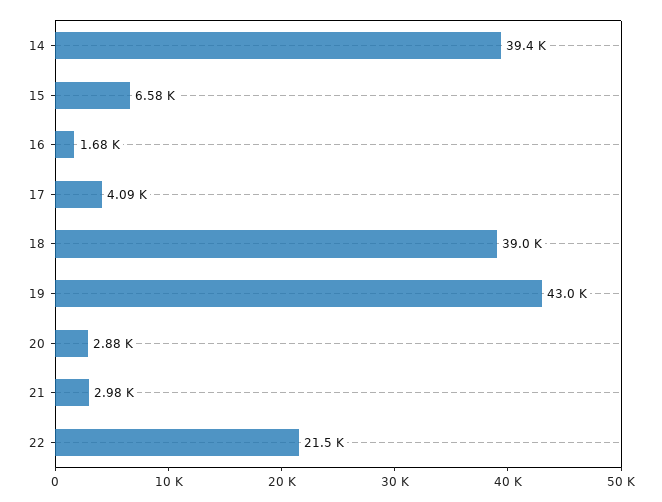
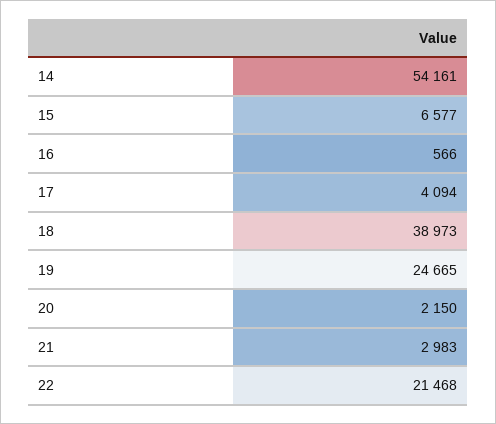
14: 39400 -> 54161
16: 1680 -> 566
19: 43000 -> 24665
20: 2880 -> 2150

